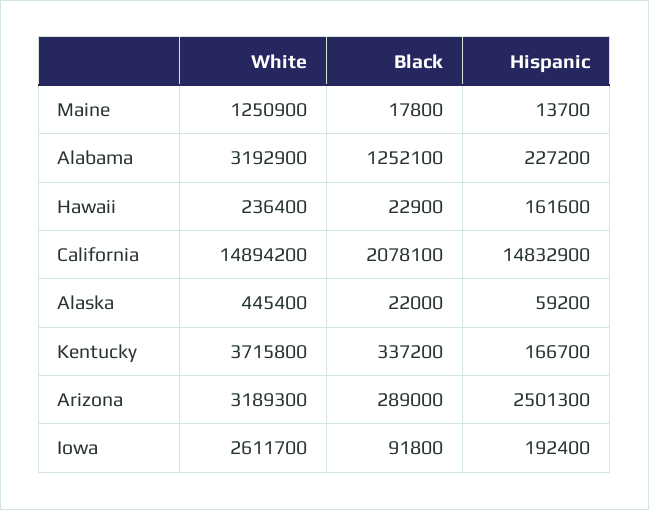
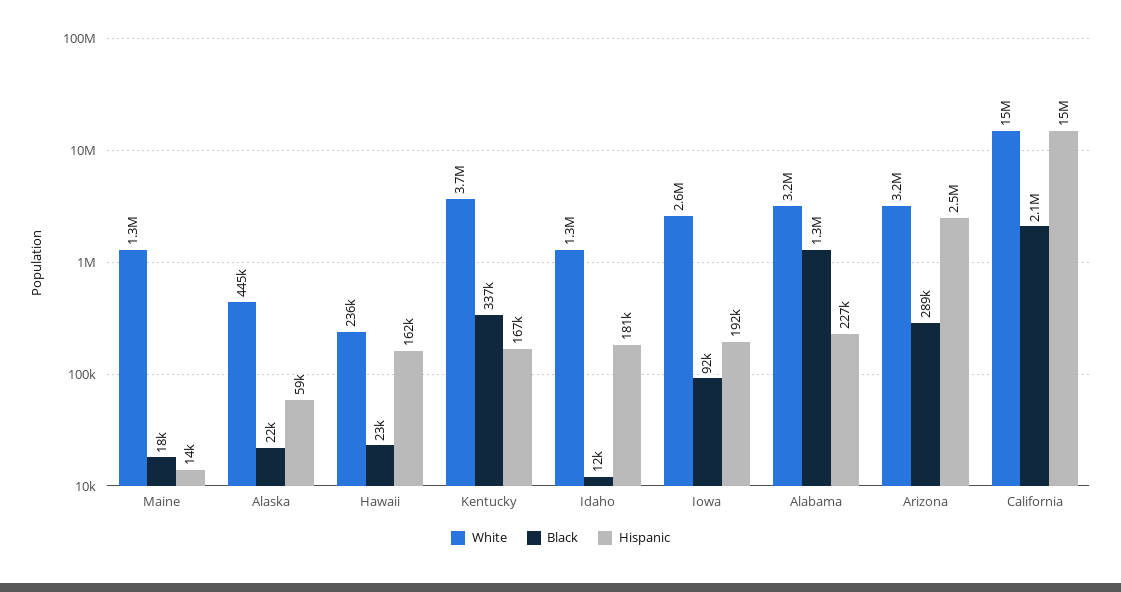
White, Idaho: none -> 1300000
Black, Idaho: none -> 12000
Hispanic, Idaho: none -> 181000

